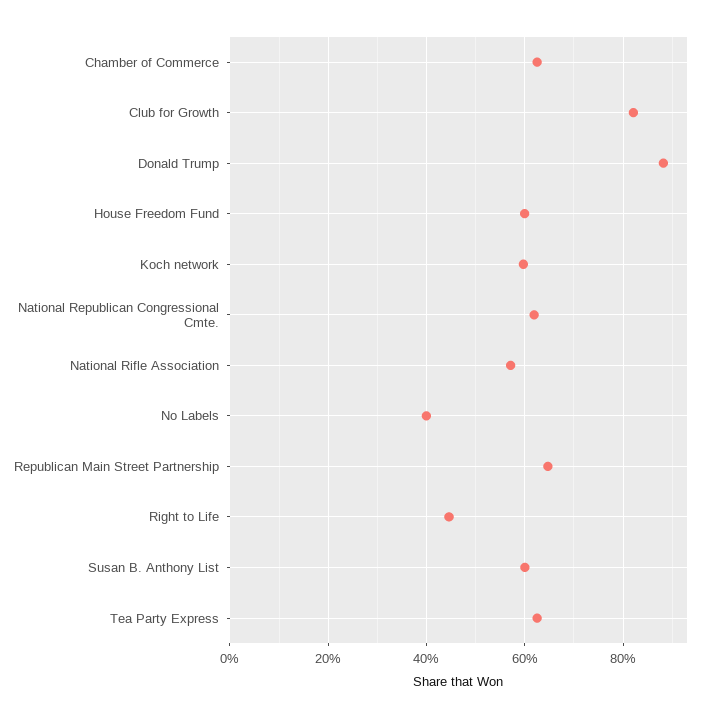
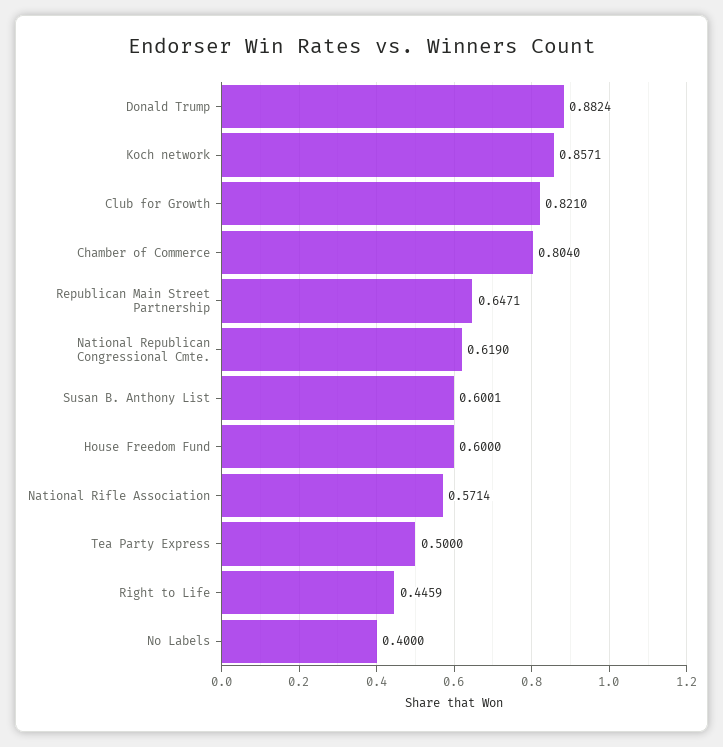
Chamber of Commerce: 0.62 -> 0.804
Koch network: 0.6 -> 0.8571
Tea Party Express: 0.62 -> 0.5

